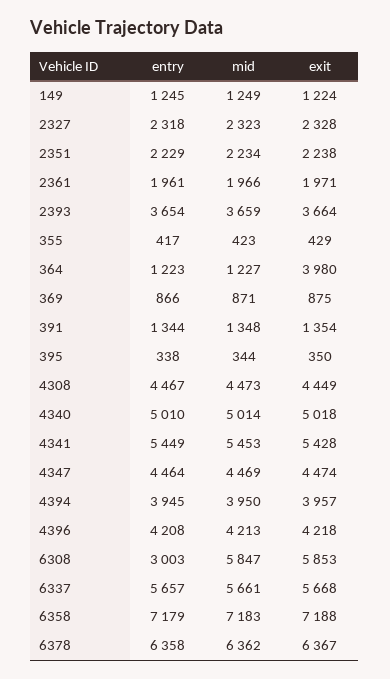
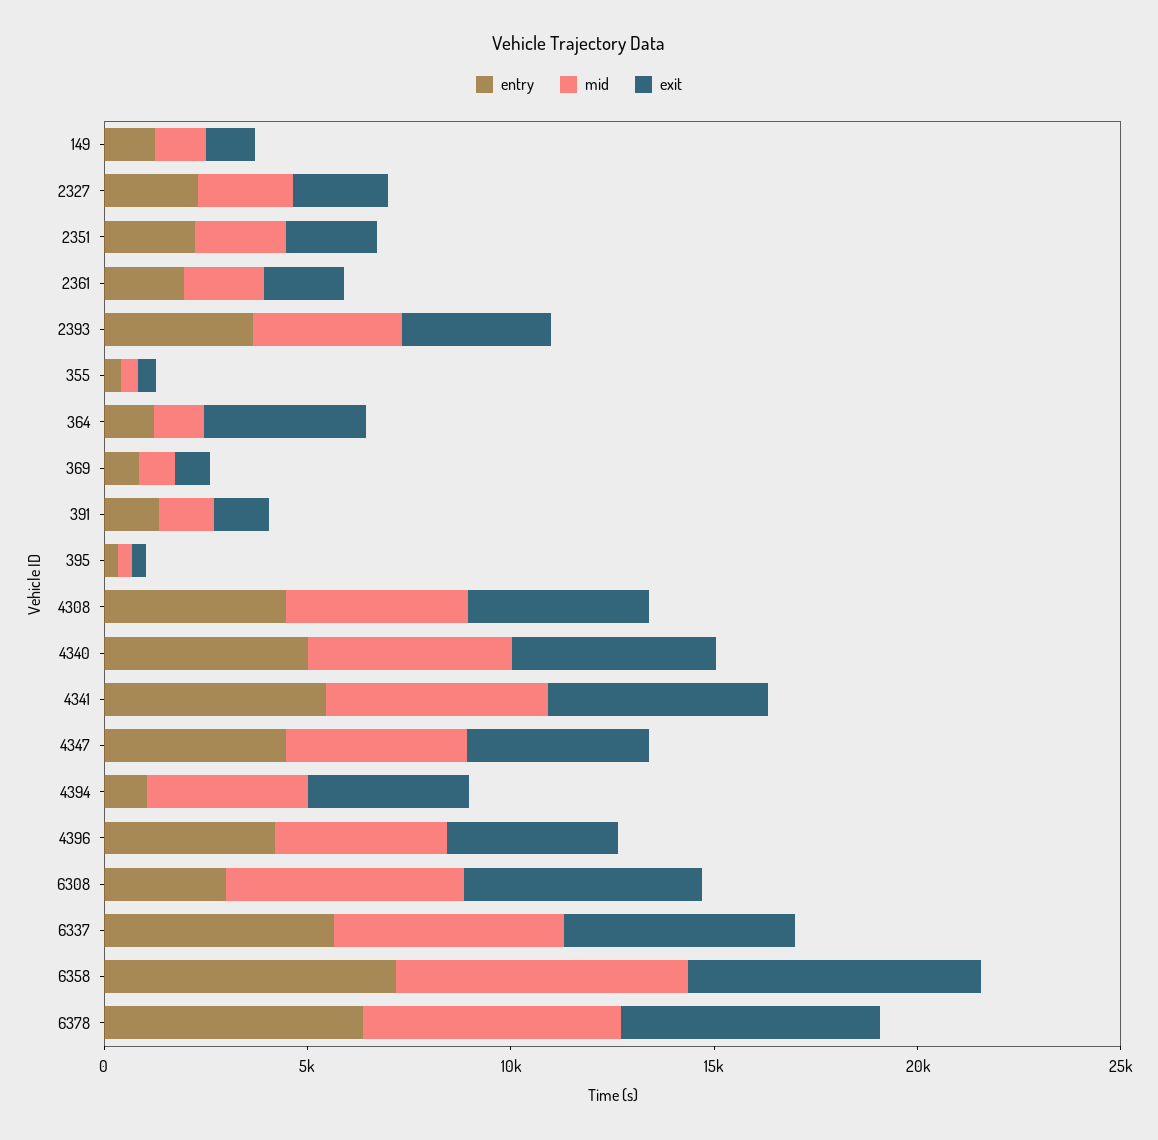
entry, 4394: 3945 -> 1000

